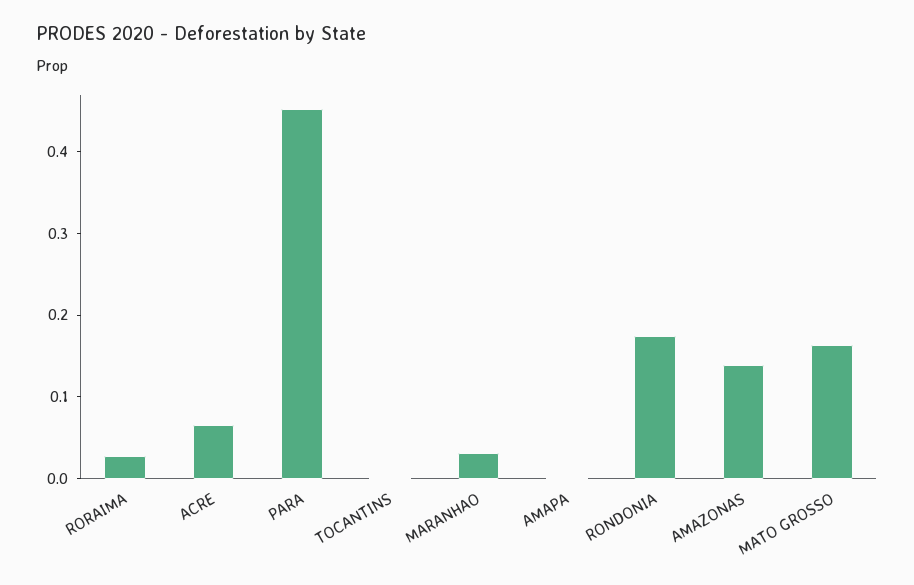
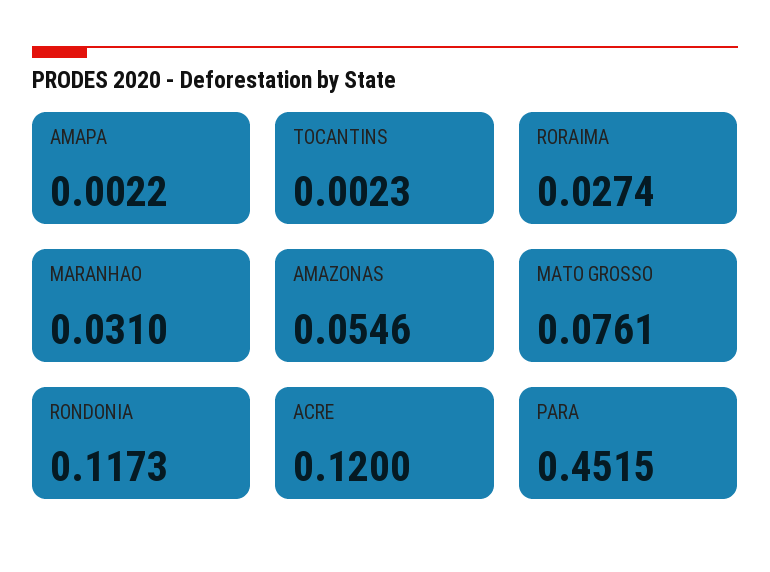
ACRE: 0.06 -> 0.12
RONDONIA: 0.18 -> 0.1173
AMAZONAS: 0.14 -> 0.0546
MATO GROSSO: 0.16 -> 0.0761

